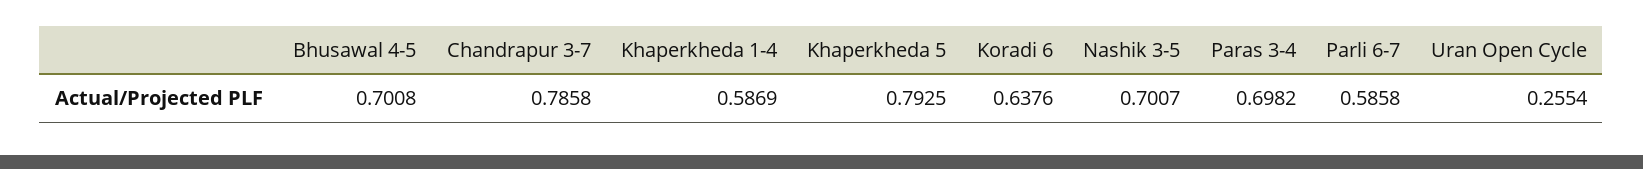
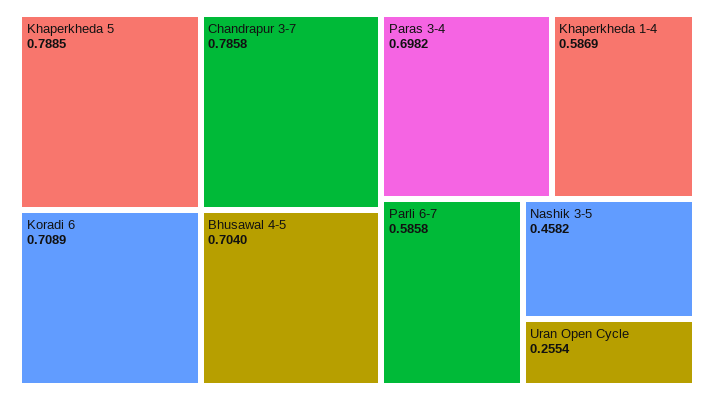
Bhusawal 4-5: 0.7008 -> 0.704
Khaperkheda 5: 0.7925 -> 0.7885
Koradi 6: 0.6376 -> 0.7089
Nashik 3-5: 0.7007 -> 0.4582

